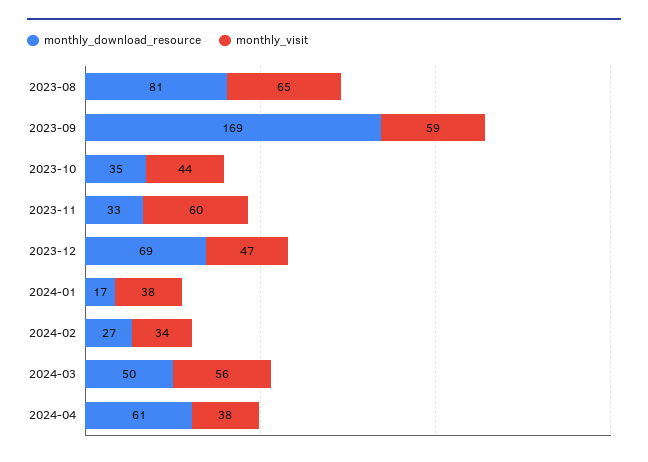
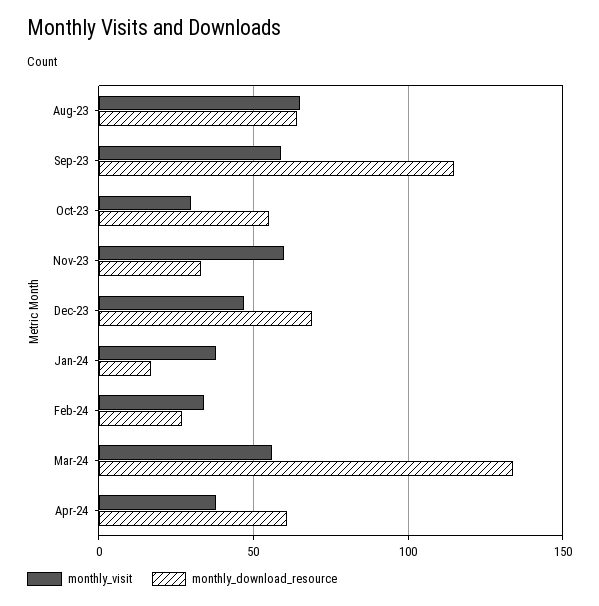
monthly_download_resource, 2023-08: 81 -> 65
monthly_download_resource, 2023-09: 169 -> 115
monthly_download_resource, 2023-10: 35 -> 55
monthly_visit, 2023-10: 44 -> 30
monthly_download_resource, 2024-03: 50 -> 135

